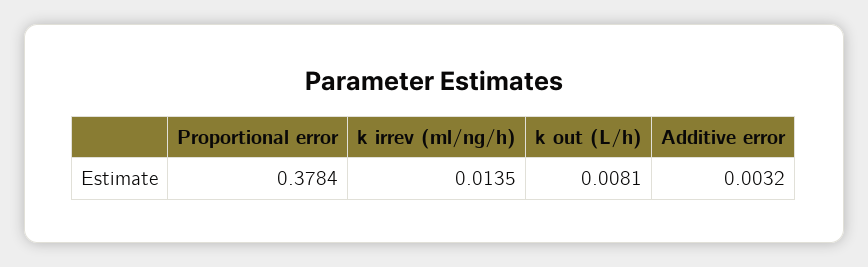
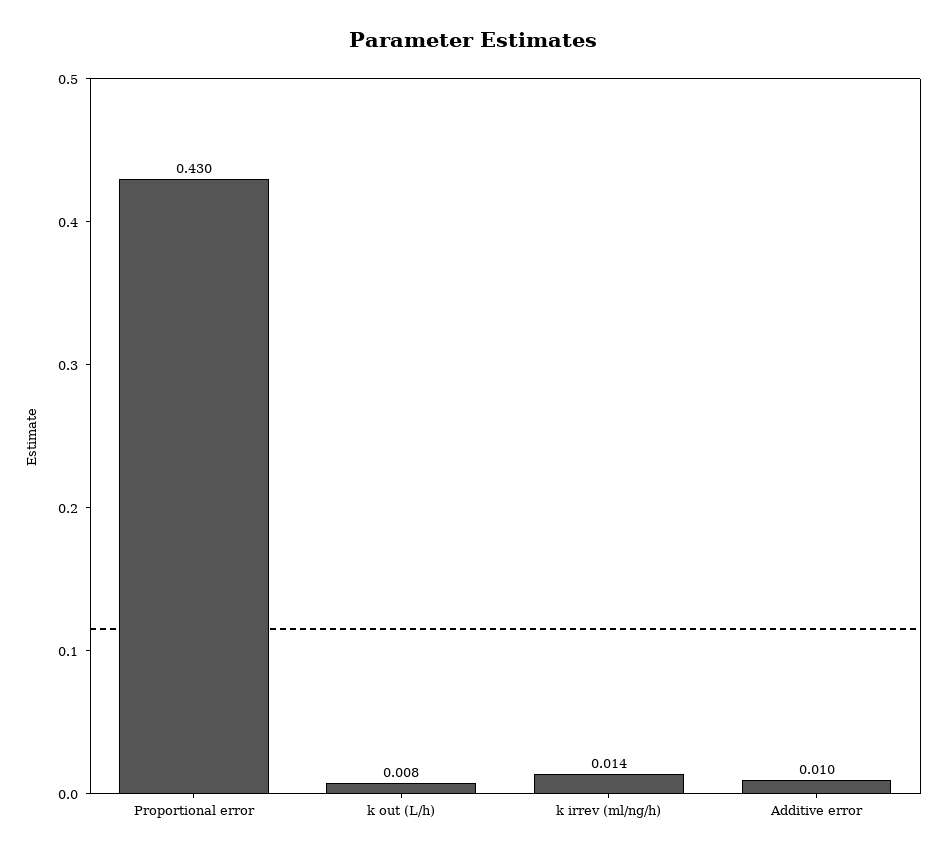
Proportional error: 0.3784 -> 0.43
Additive error: 0.0032 -> 0.01

